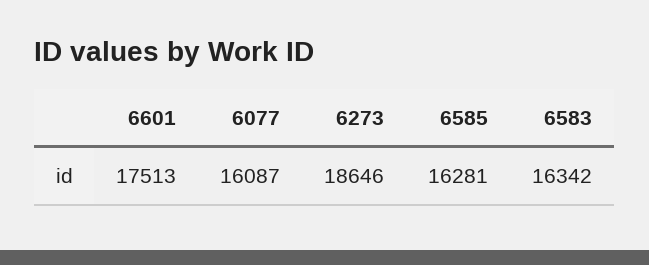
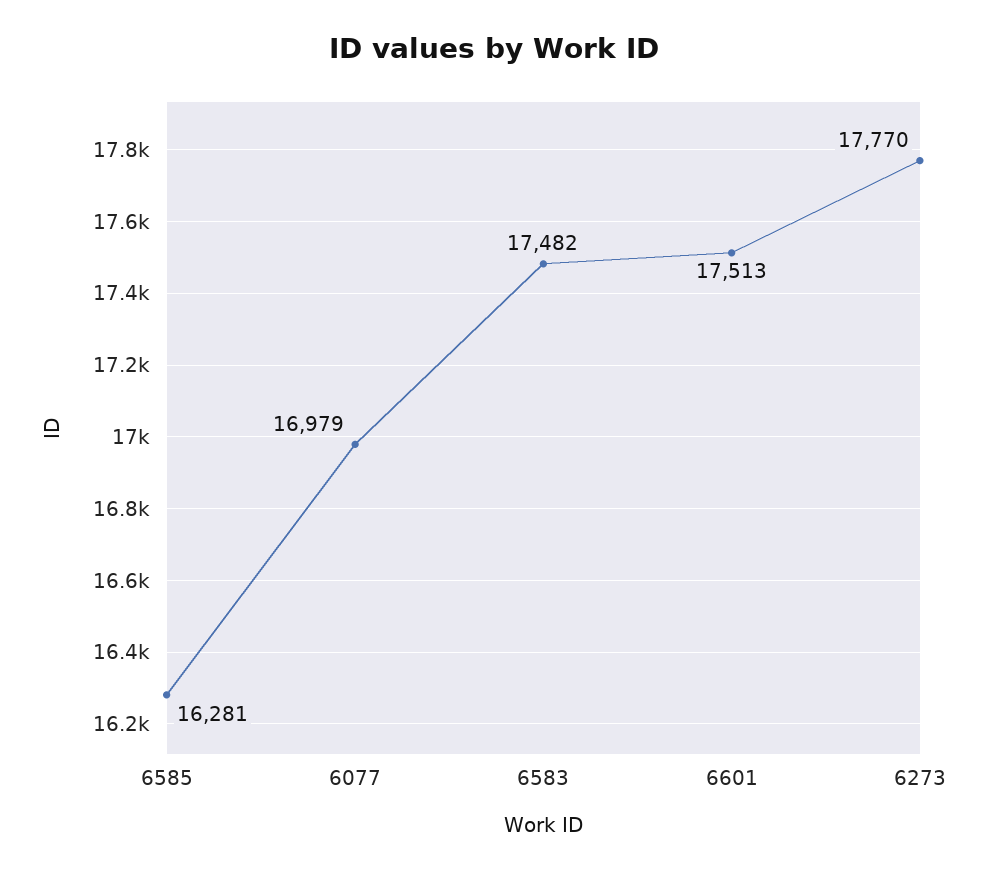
6077: 16087 -> 16979
6273: 18646 -> 17770
6583: 16342 -> 17482

